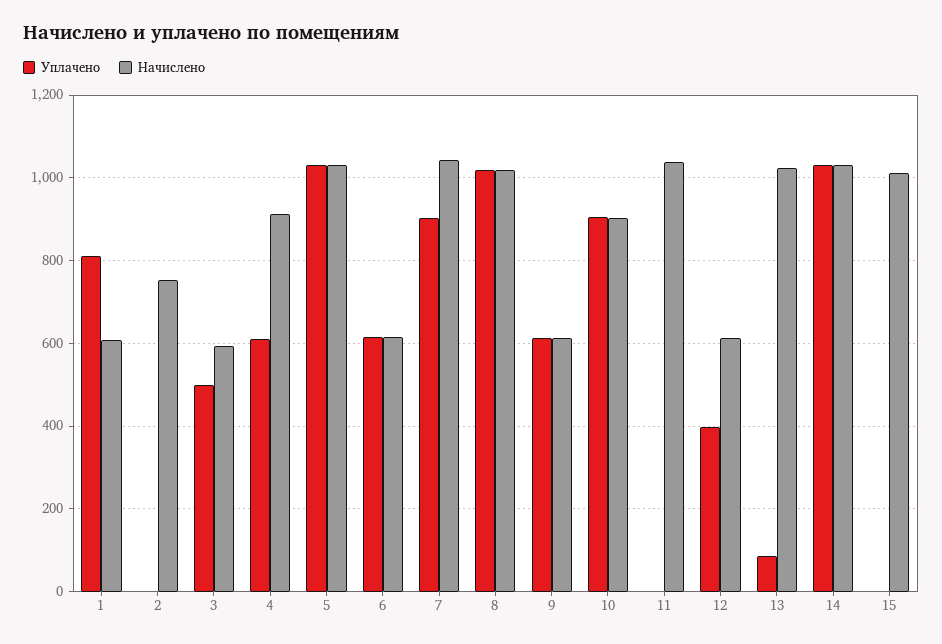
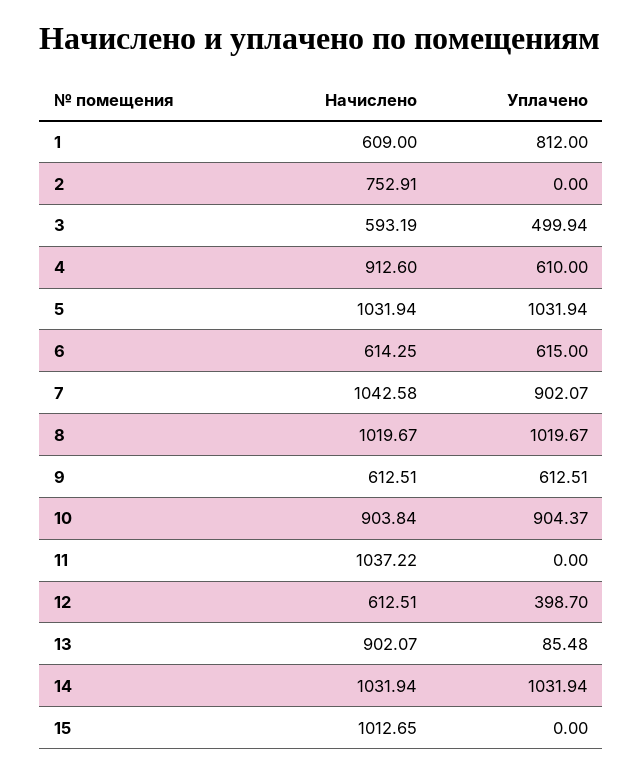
Начислено, 13: 1020 -> 902.07

